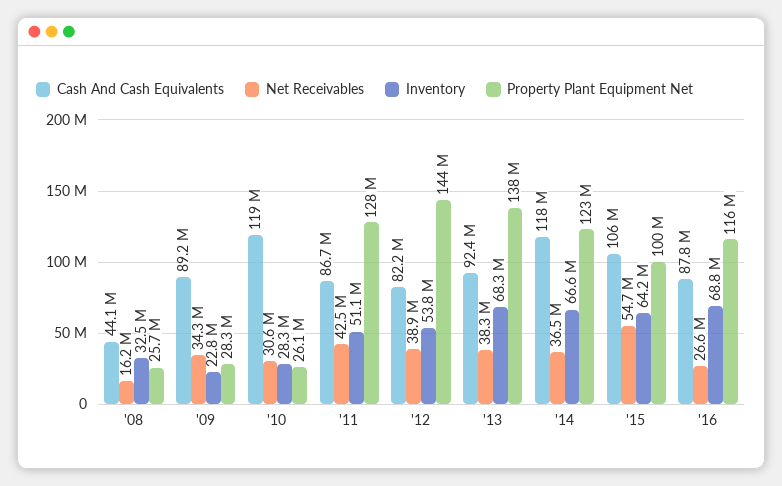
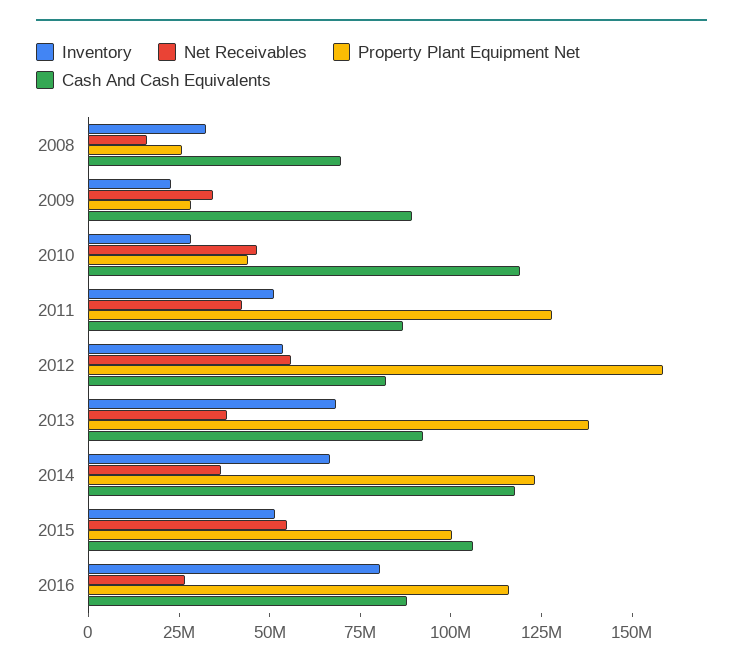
Cash And Cash Equivalents, '08: 44100000 -> 70000000
Net Receivables, '10: 30600000 -> 45000000
Property Plant Equipment Net, '10: 26100000 -> 45000000
Net Receivables, '12: 38900000 -> 55000000
Property Plant Equipment Net, '12: 144000000 -> 160000000
Inventory, '15: 64200000 -> 50000000
Inventory, '16: 68800000 -> 80000000

